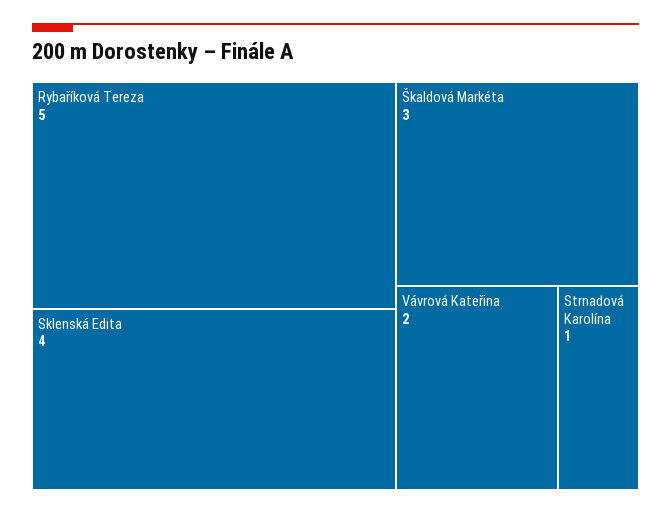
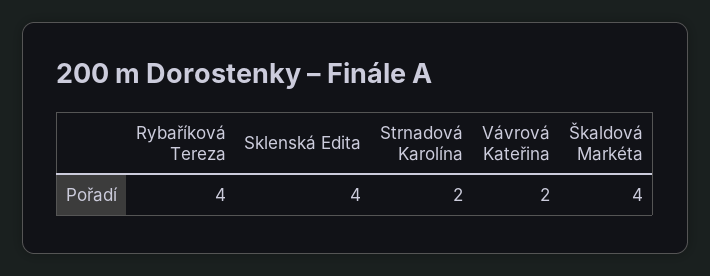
Rybaříková Tereza: 5 -> 4
Škaldová Markéta: 3 -> 4
Strnadová Karolína: 1 -> 2

